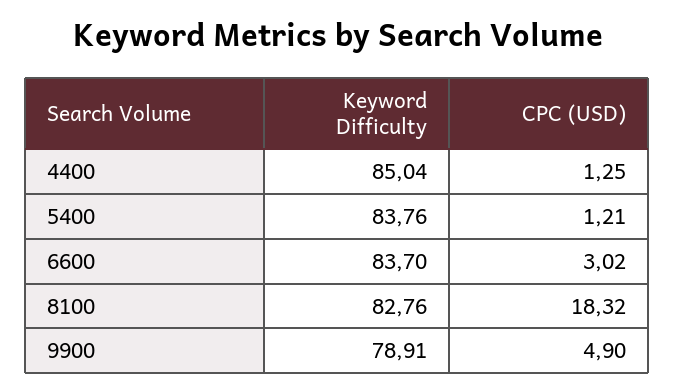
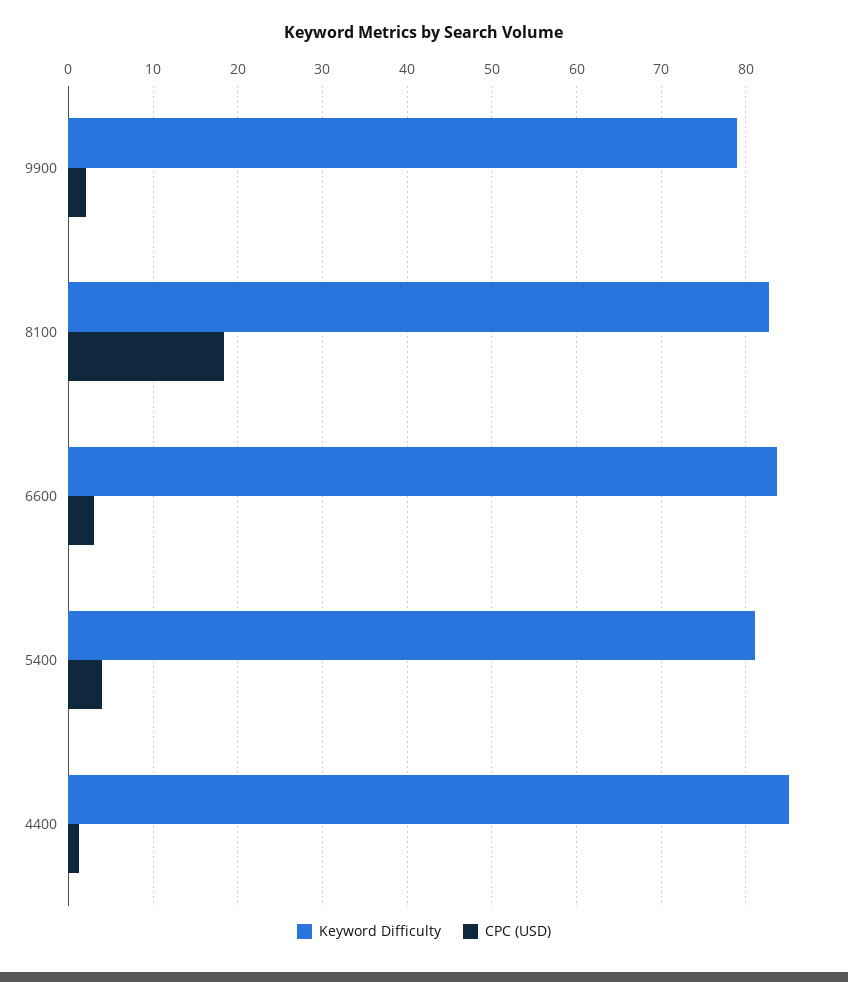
Keyword Difficulty, 5400: 83.76 -> 81
CPC (USD), 5400: 1.21 -> 4
CPC (USD), 9900: 4.9 -> 2

